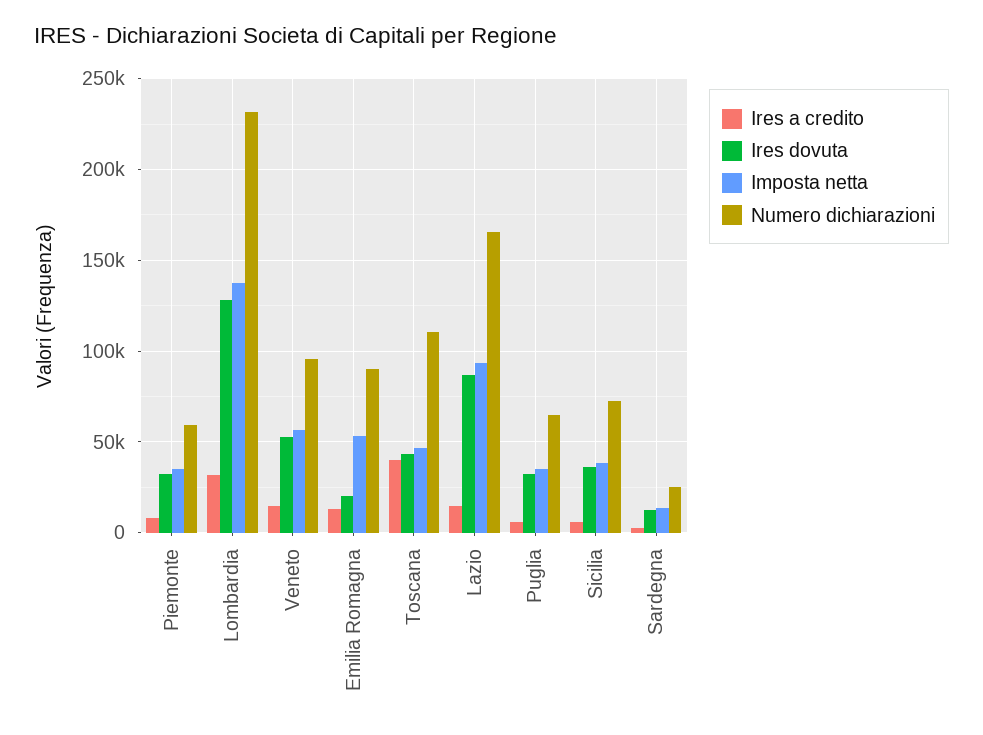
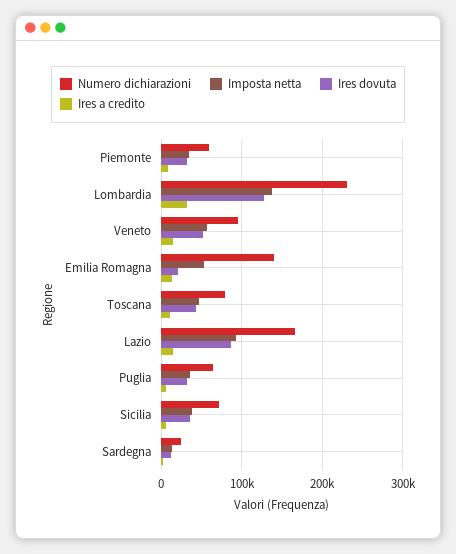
Numero dichiarazioni, Emilia Romagna: 90000 -> 140000
Ires a credito, Toscana: 40000 -> 10000
Numero dichiarazioni, Toscana: 110000 -> 80000

